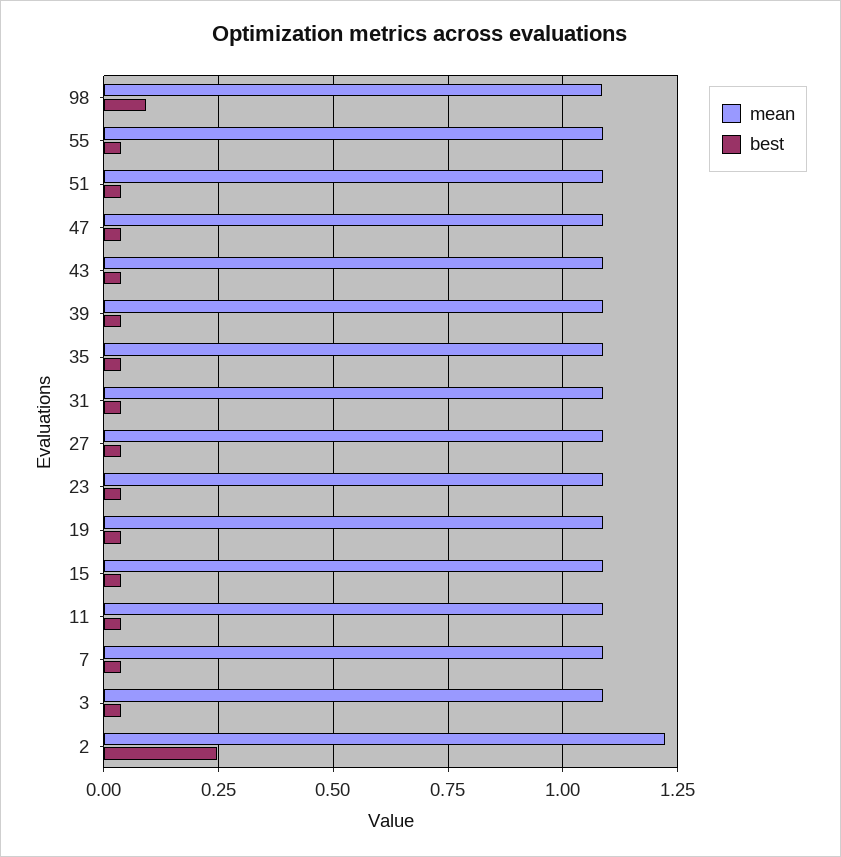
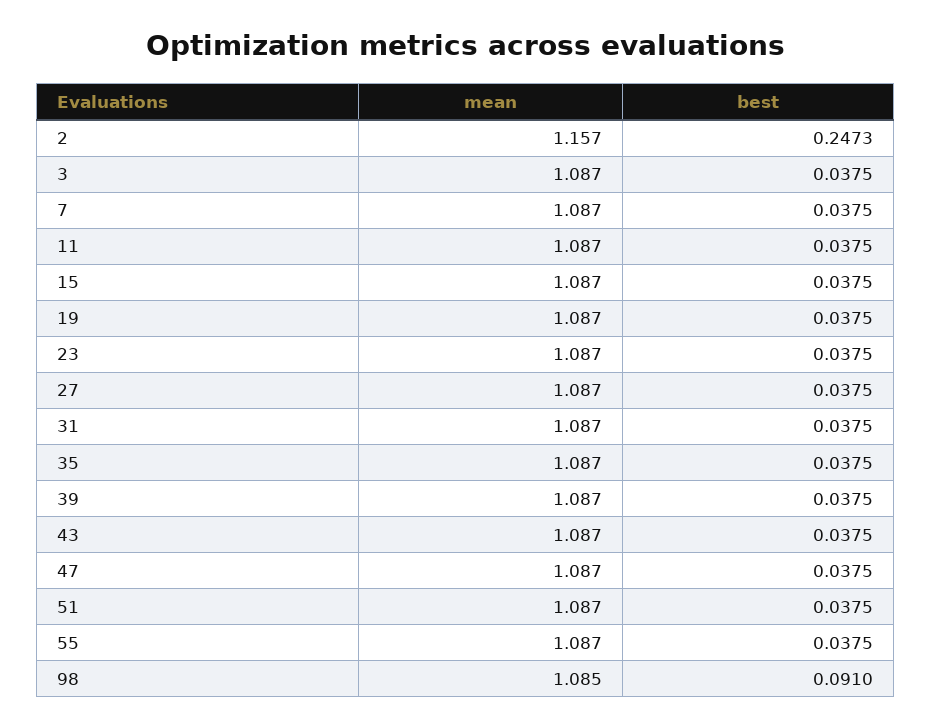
mean, 2: 1.225 -> 1.157

